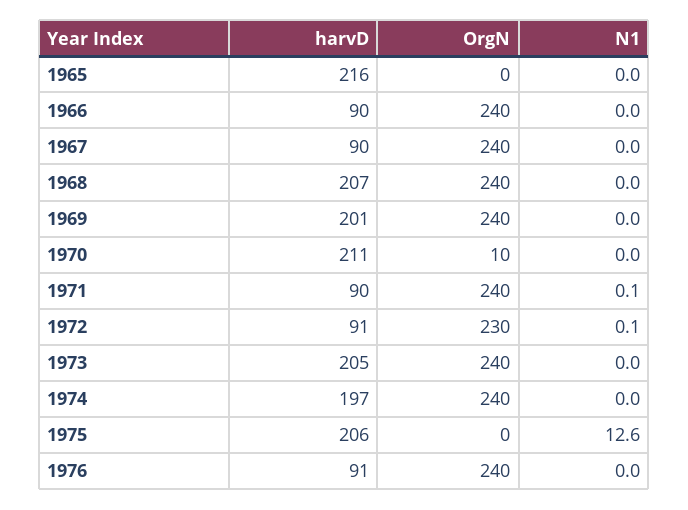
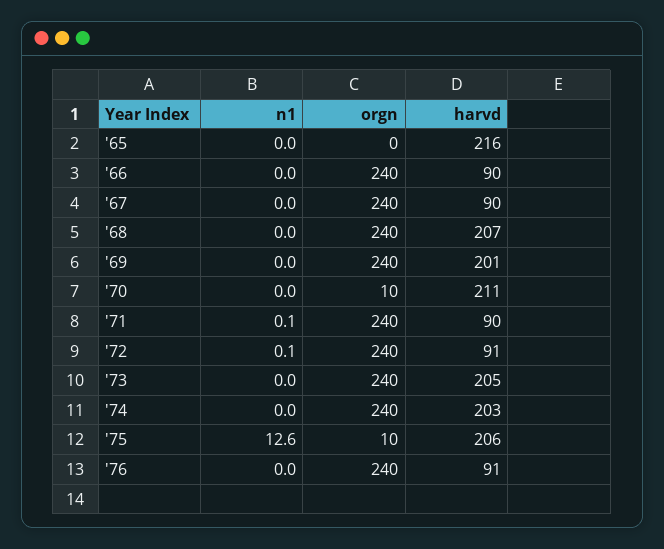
OrgN, 1972: 230 -> 240
harvD, 1974: 197 -> 203
OrgN, 1975: 0 -> 10

